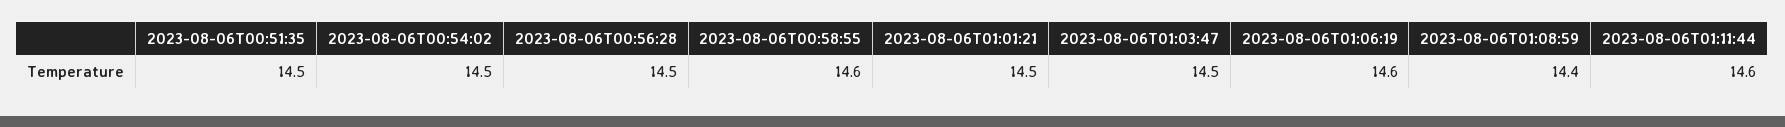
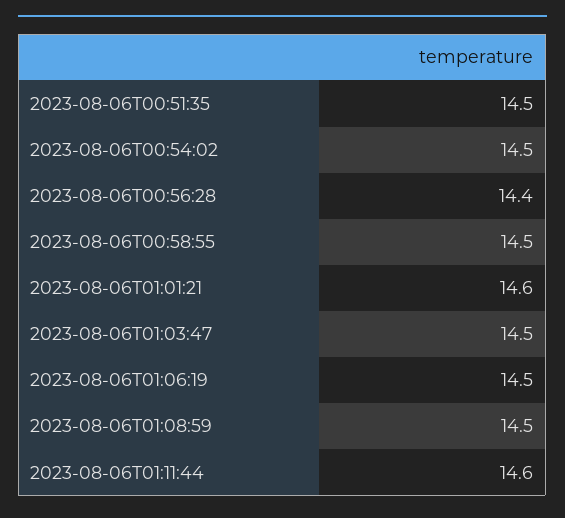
2023-08-06T00:56:28: 14.5 -> 14.4
2023-08-06T00:58:55: 14.6 -> 14.5
2023-08-06T01:01:21: 14.5 -> 14.6
2023-08-06T01:06:19: 14.6 -> 14.5
2023-08-06T01:08:59: 14.4 -> 14.5

